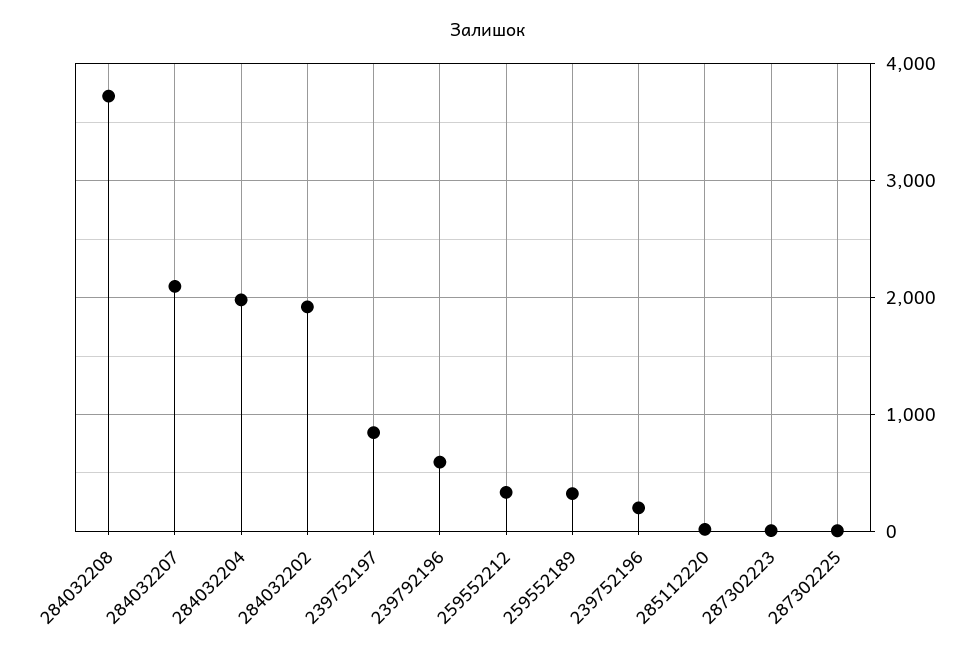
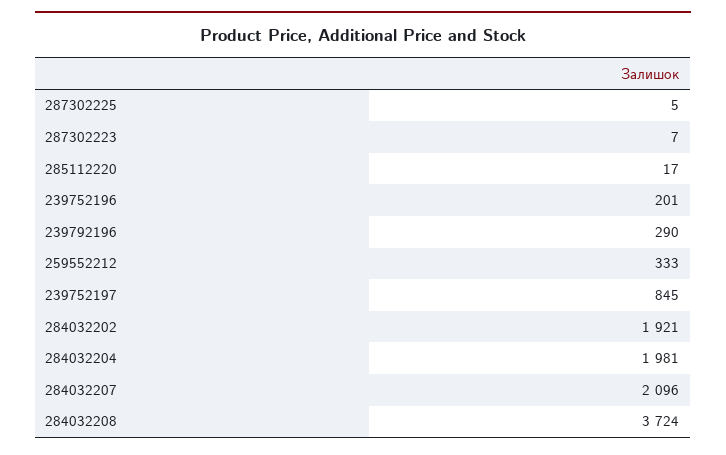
239792196: 600 -> 290
259552189: 300 -> none

